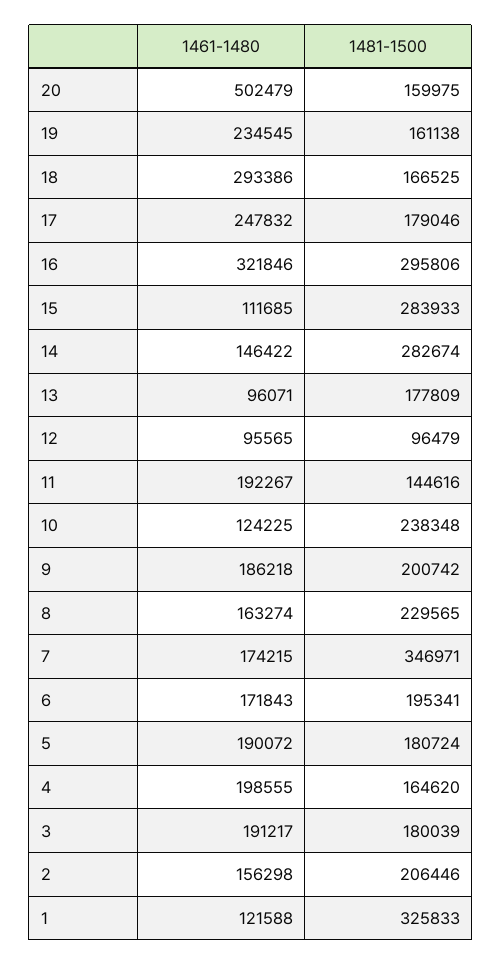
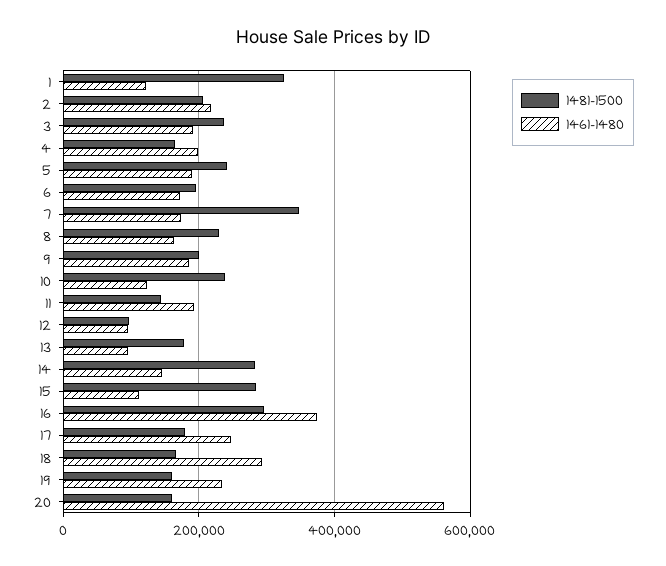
1461-1480, 20: 502479 -> 560000
1461-1480, 16: 321846 -> 380000
1481-1500, 5: 180724 -> 240000
1481-1500, 3: 180039 -> 240000
1461-1480, 2: 156298 -> 220000

